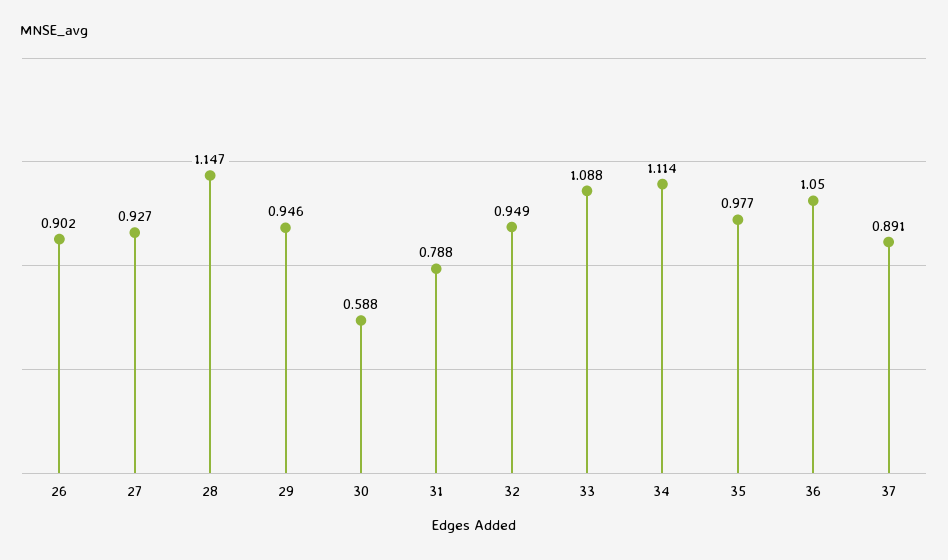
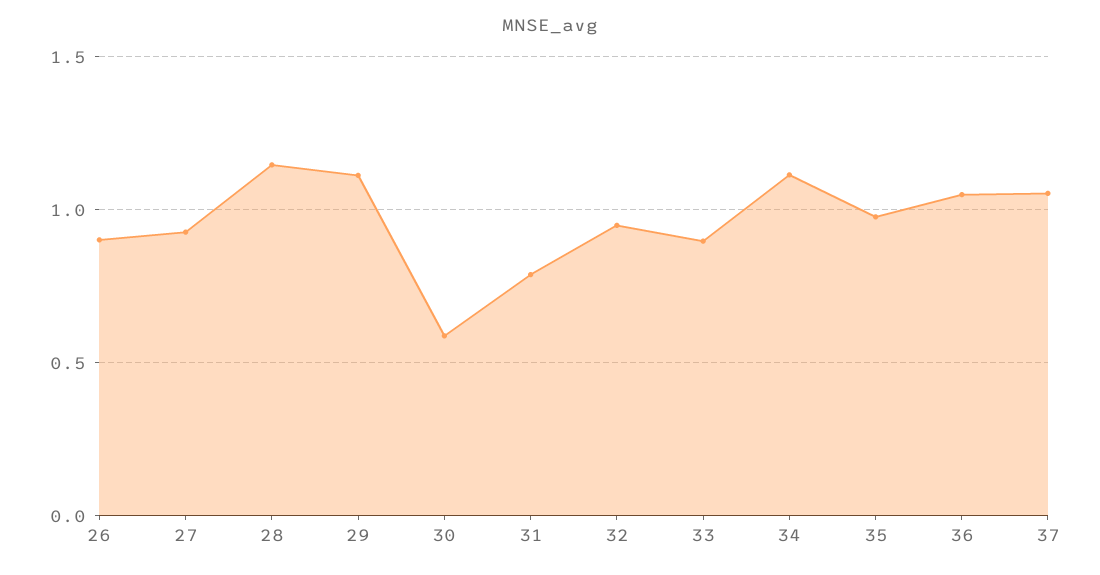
29: 0.946 -> 1.1
33: 1.088 -> 0.9
37: 0.891 -> 1.05

